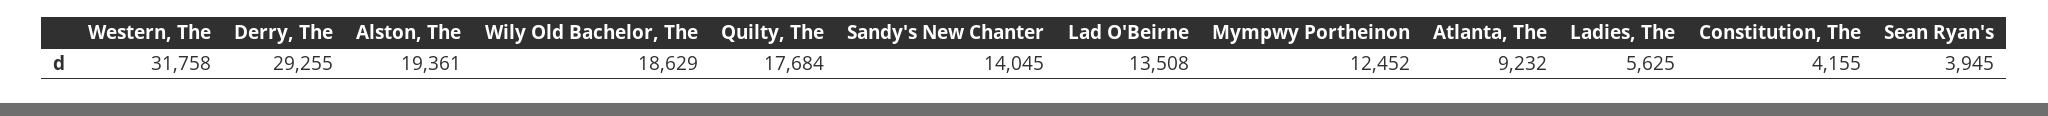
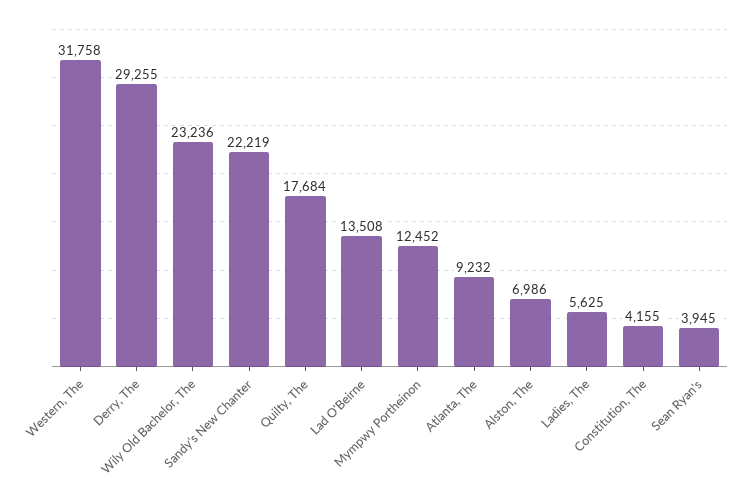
Alston, The: 19361 -> 6986
Wily Old Bachelor, The: 18629 -> 23236
Sandy's New Chanter: 14045 -> 22219

